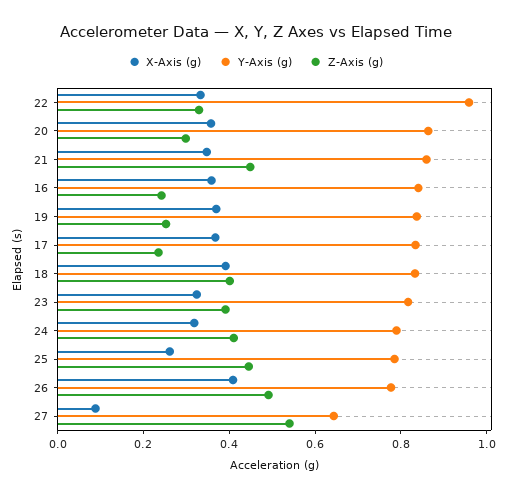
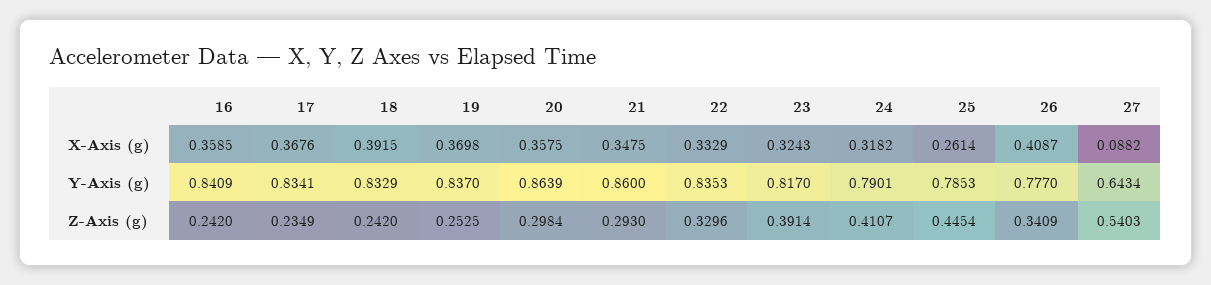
Y-Axis (g), 22: 0.95 -> 0.8353
Z-Axis (g), 21: 0.45 -> 0.293
Z-Axis (g), 18: 0.4 -> 0.242
Z-Axis (g), 26: 0.5 -> 0.3409

